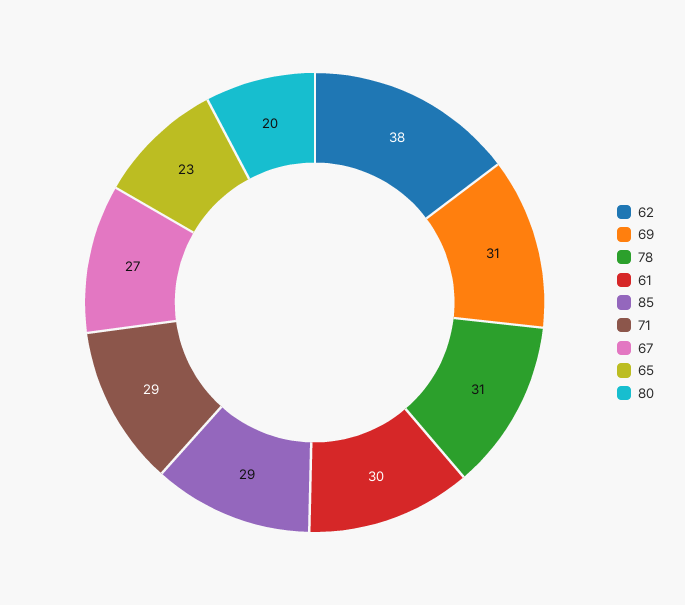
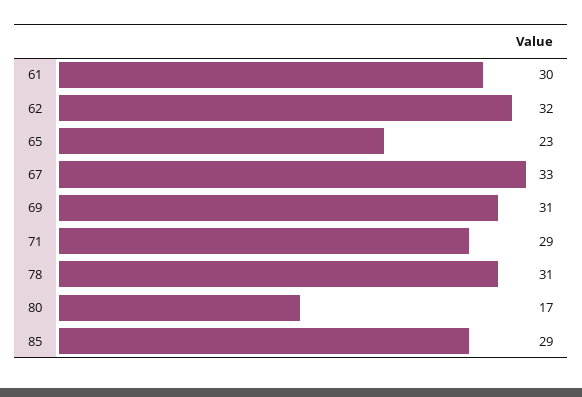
62: 38 -> 32
67: 27 -> 33
80: 20 -> 17

